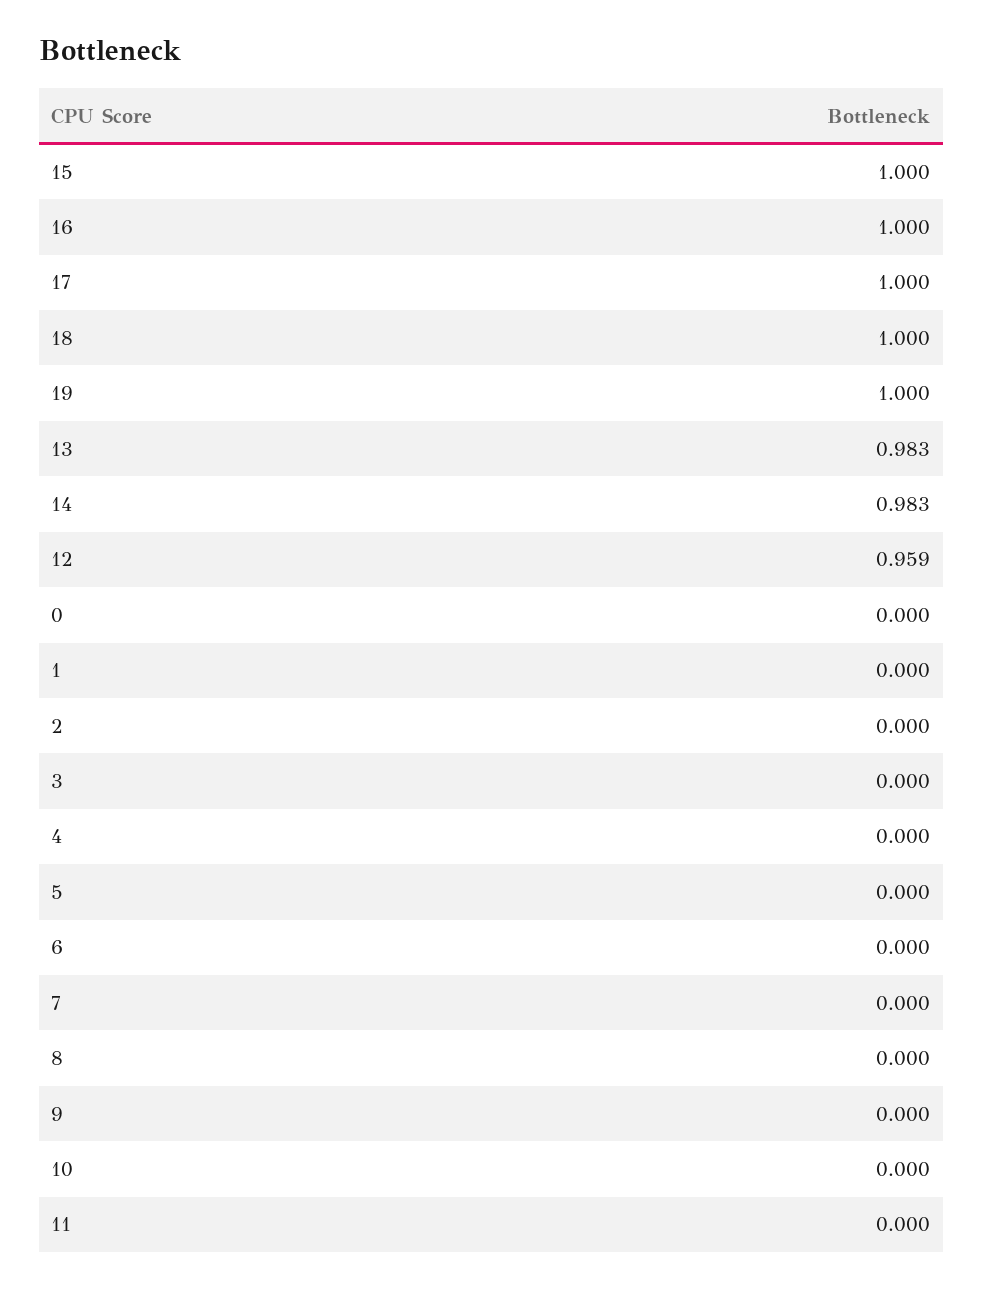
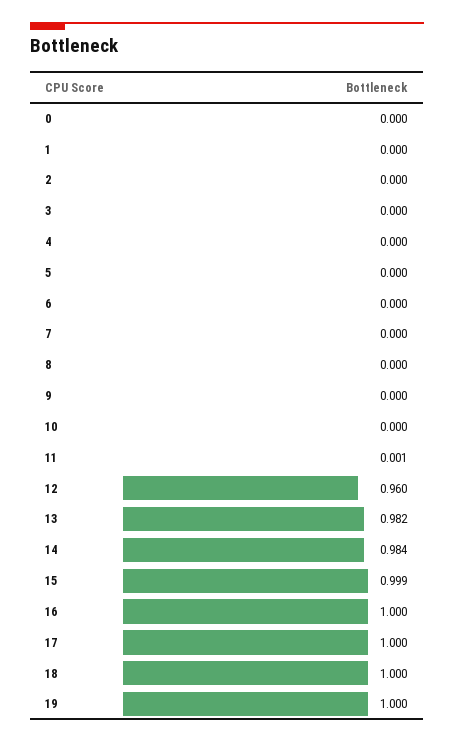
15: 1 -> 0.999
13: 0.983 -> 0.982
14: 0.983 -> 0.984
12: 0.959 -> 0.96
11: 0 -> 0.001

